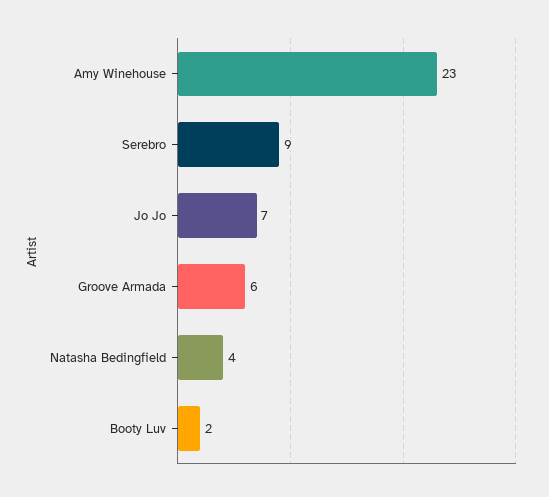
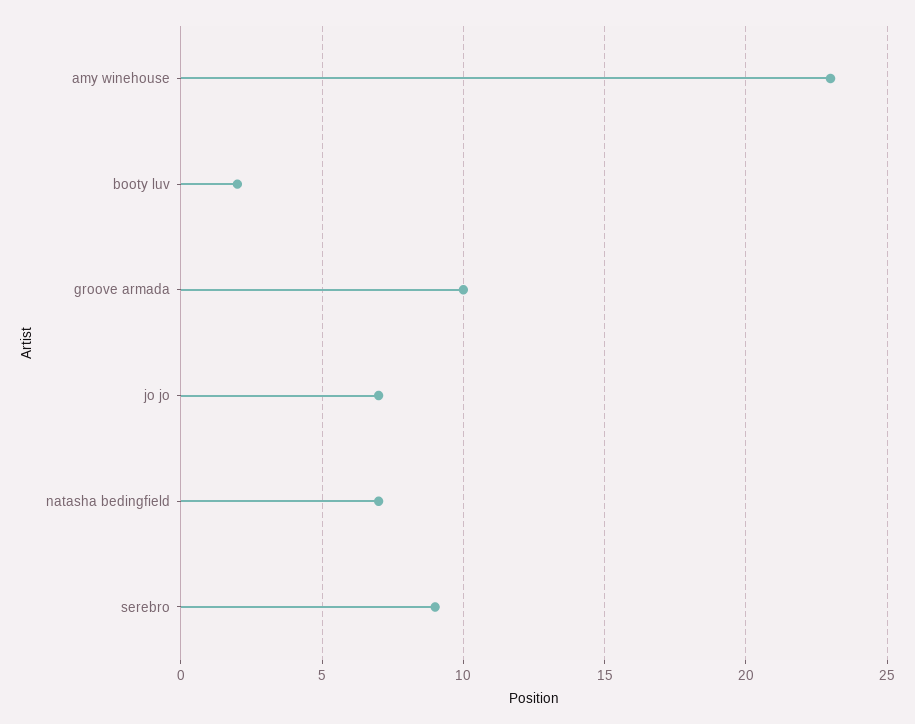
Groove Armada: 6 -> 10
Natasha Bedingfield: 4 -> 7

